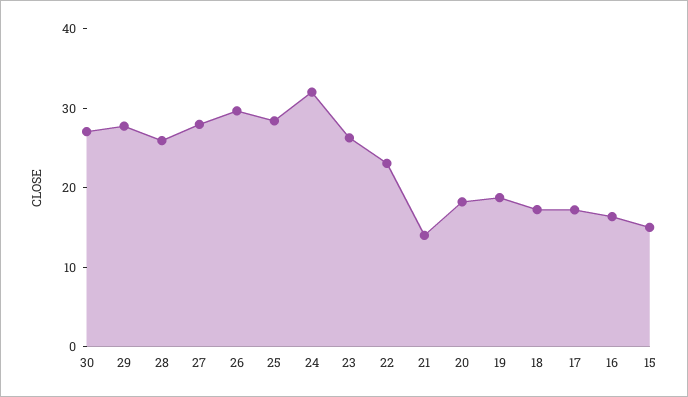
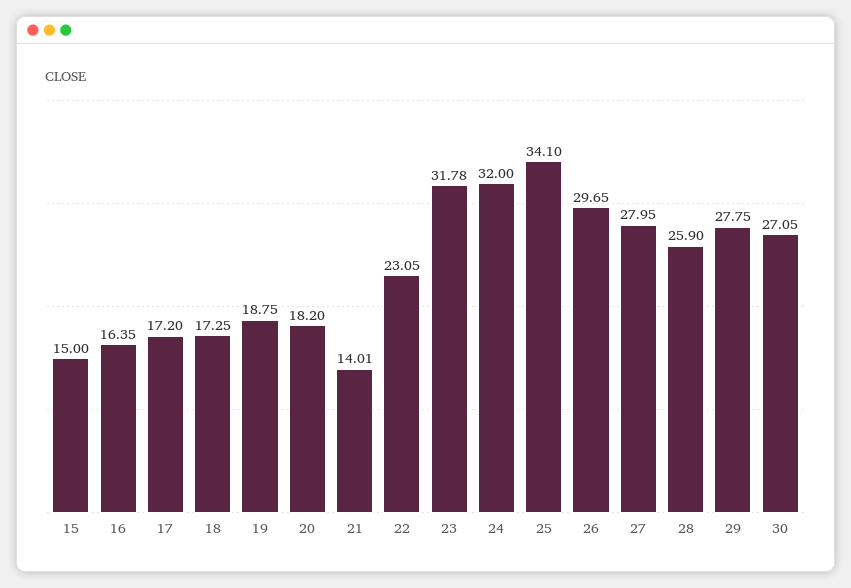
25: 28 -> 34.1
23: 26 -> 31.78

